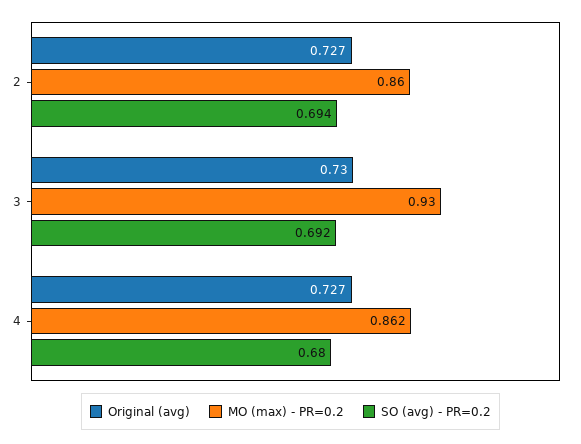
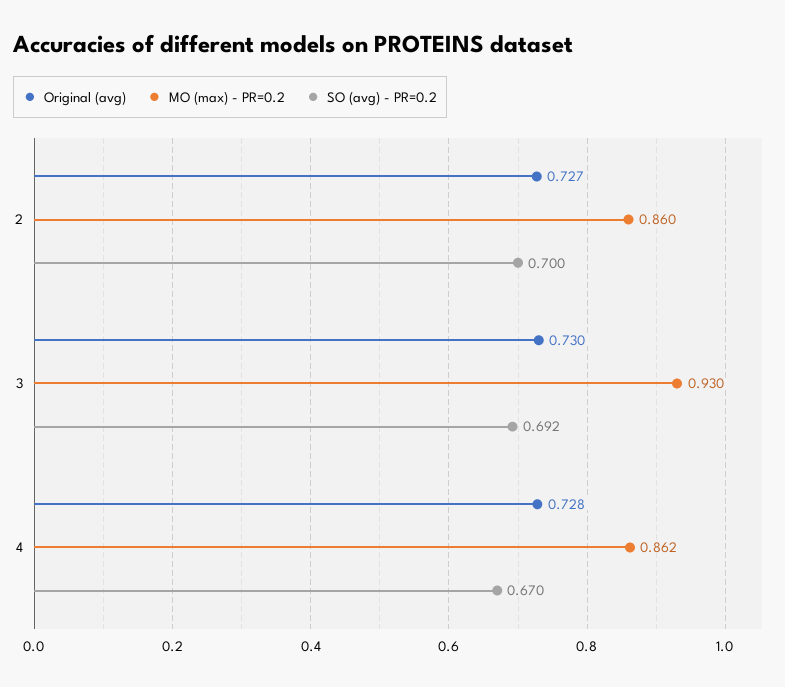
SO (avg) - PR=0.2, 2: 0.694 -> 0.7
Original (avg), 4: 0.727 -> 0.728
SO (avg) - PR=0.2, 4: 0.68 -> 0.67

